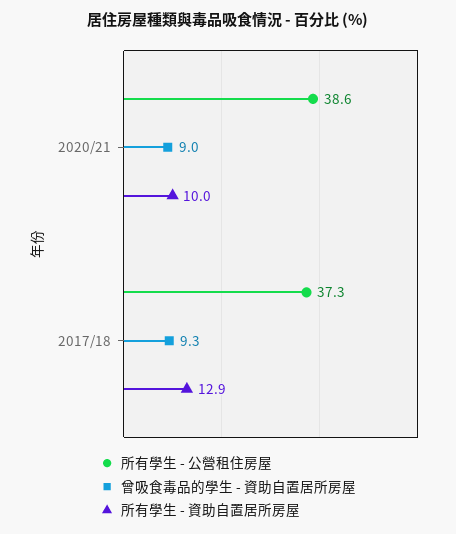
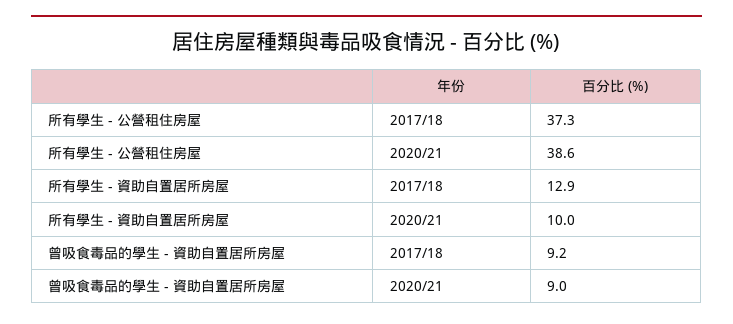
曾吸食毒品的學生 - 資助自置居所房屋, 2017/18: 9.3 -> 9.2

